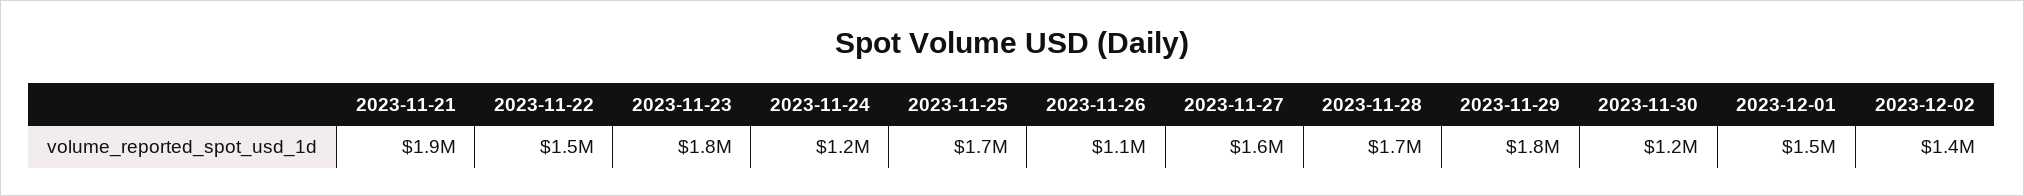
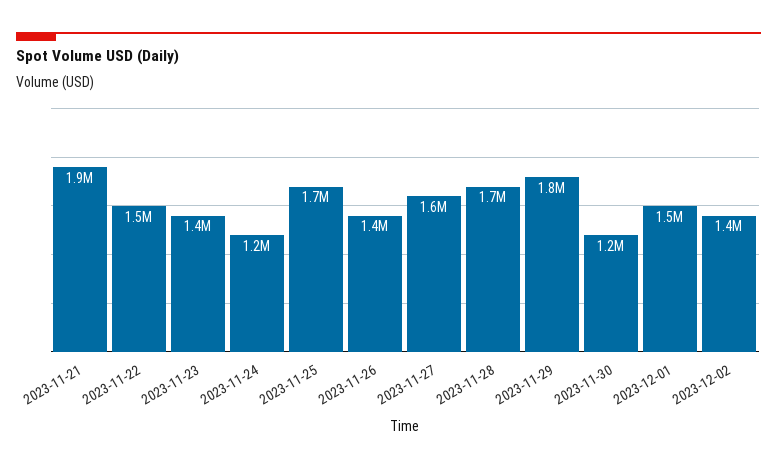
2023-11-23: 1800000 -> 1400000
2023-11-26: 1100000 -> 1400000

